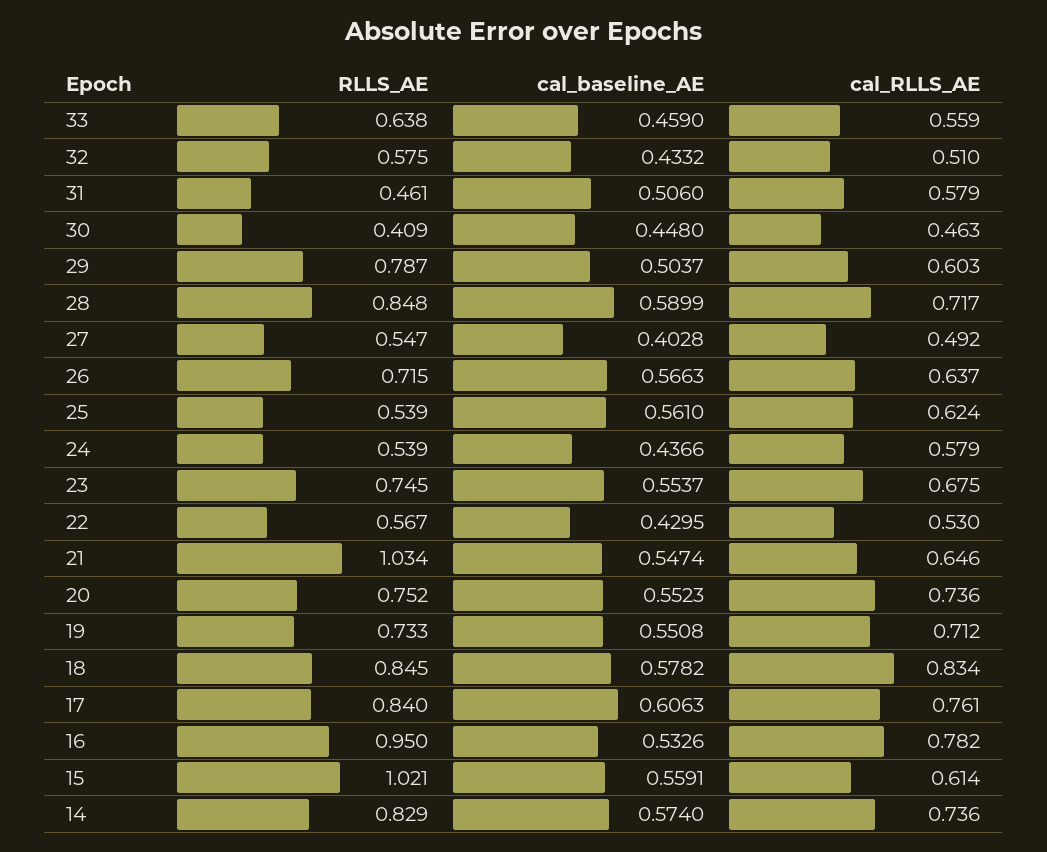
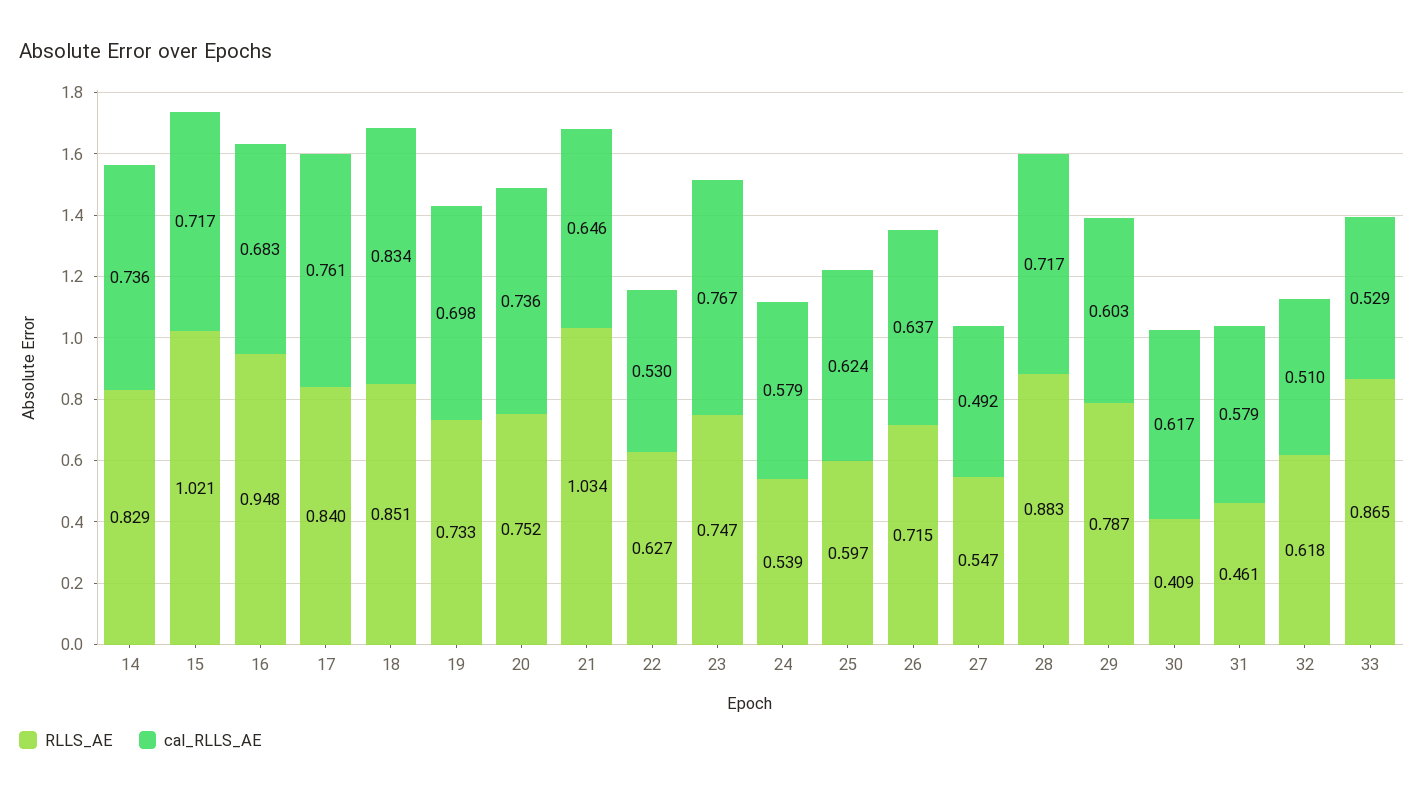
RLLS_AE, 33: 0.638 -> 0.865
cal_baseline_AE, 33: 0.459 -> none
cal_RLLS_AE, 33: 0.559 -> 0.529
RLLS_AE, 32: 0.575 -> 0.618
cal_baseline_AE, 32: 0.4332 -> none
cal_baseline_AE, 31: 0.506 -> none
cal_baseline_AE, 30: 0.448 -> none
cal_RLLS_AE, 30: 0.463 -> 0.617
cal_baseline_AE, 29: 0.5037 -> none
RLLS_AE, 28: 0.848 -> 0.883
cal_baseline_AE, 28: 0.5899 -> none
cal_baseline_AE, 27: 0.4028 -> none
cal_baseline_AE, 26: 0.5663 -> none
RLLS_AE, 25: 0.539 -> 0.597
cal_baseline_AE, 25: 0.561 -> none
cal_baseline_AE, 24: 0.4366 -> none
RLLS_AE, 23: 0.745 -> 0.747
cal_baseline_AE, 23: 0.5537 -> none
cal_RLLS_AE, 23: 0.675 -> 0.767
RLLS_AE, 22: 0.567 -> 0.627
cal_baseline_AE, 22: 0.4295 -> none
cal_baseline_AE, 21: 0.5474 -> none
cal_baseline_AE, 20: 0.5523 -> none
cal_baseline_AE, 19: 0.5508 -> none
cal_RLLS_AE, 19: 0.712 -> 0.698
RLLS_AE, 18: 0.845 -> 0.851
cal_baseline_AE, 18: 0.5782 -> none
cal_baseline_AE, 17: 0.6063 -> none
RLLS_AE, 16: 0.95 -> 0.948
cal_baseline_AE, 16: 0.5326 -> none
cal_RLLS_AE, 16: 0.782 -> 0.683
cal_baseline_AE, 15: 0.5591 -> none
cal_RLLS_AE, 15: 0.614 -> 0.717
cal_baseline_AE, 14: 0.574 -> none

